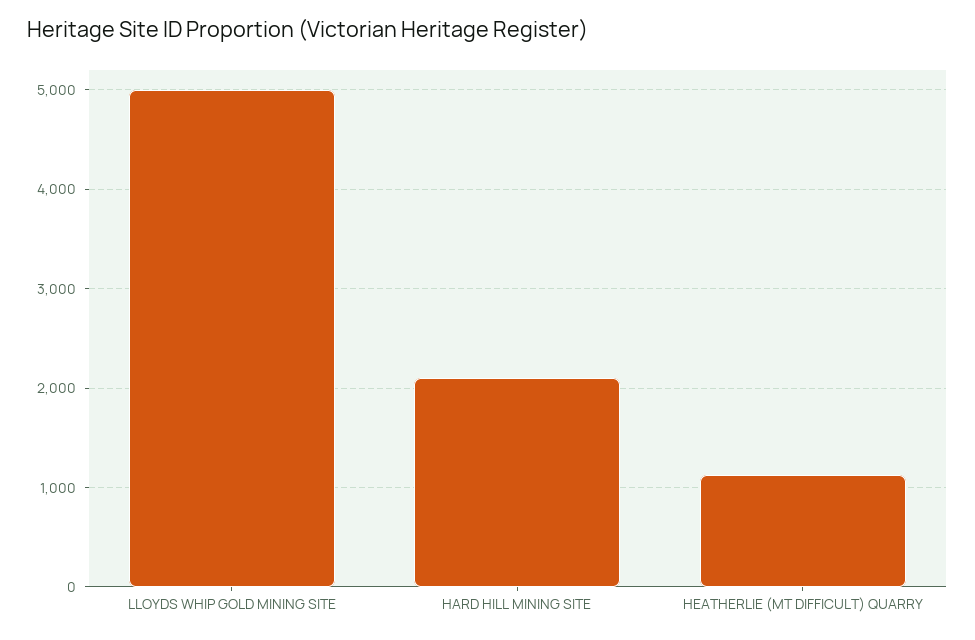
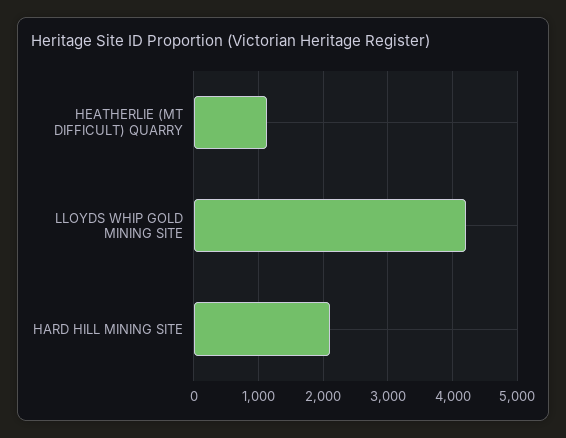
LLOYDS WHIP GOLD MINING SITE: 5000 -> 4200

